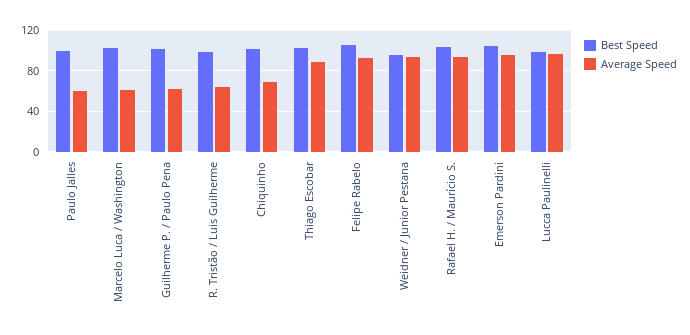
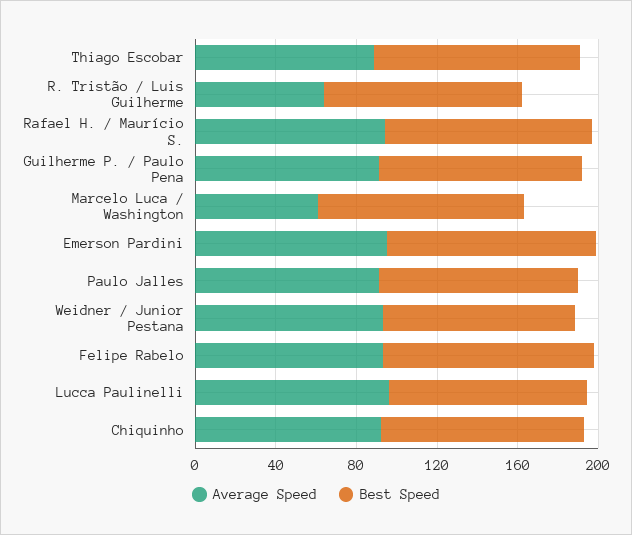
Average Speed, Paulo Jalles: 60 -> 90
Average Speed, Guilherme P. / Paulo Pena: 60 -> 90
Average Speed, Chiquinho: 70 -> 90

